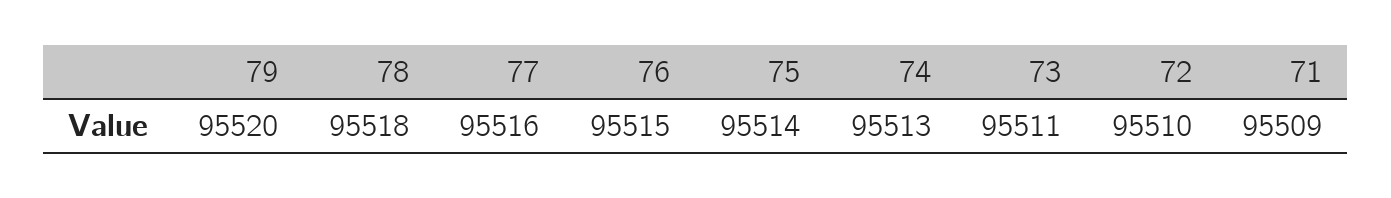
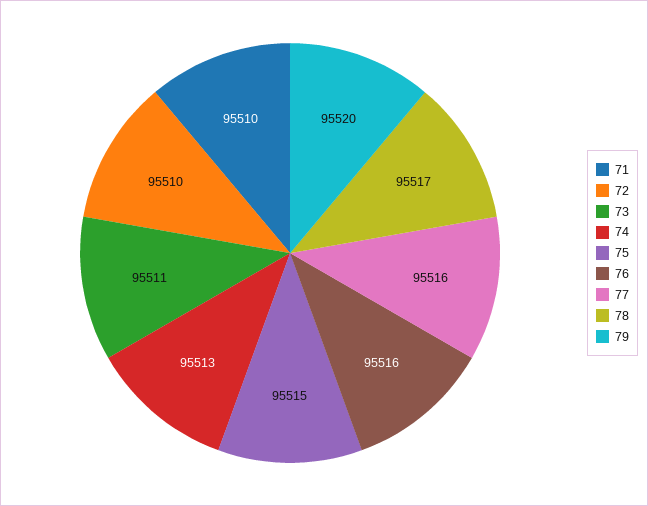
78: 95518 -> 95517
76: 95515 -> 95516
75: 95514 -> 95515
71: 95509 -> 95510

